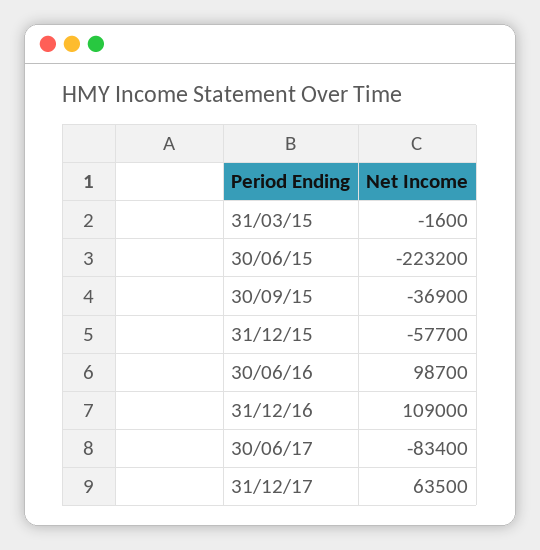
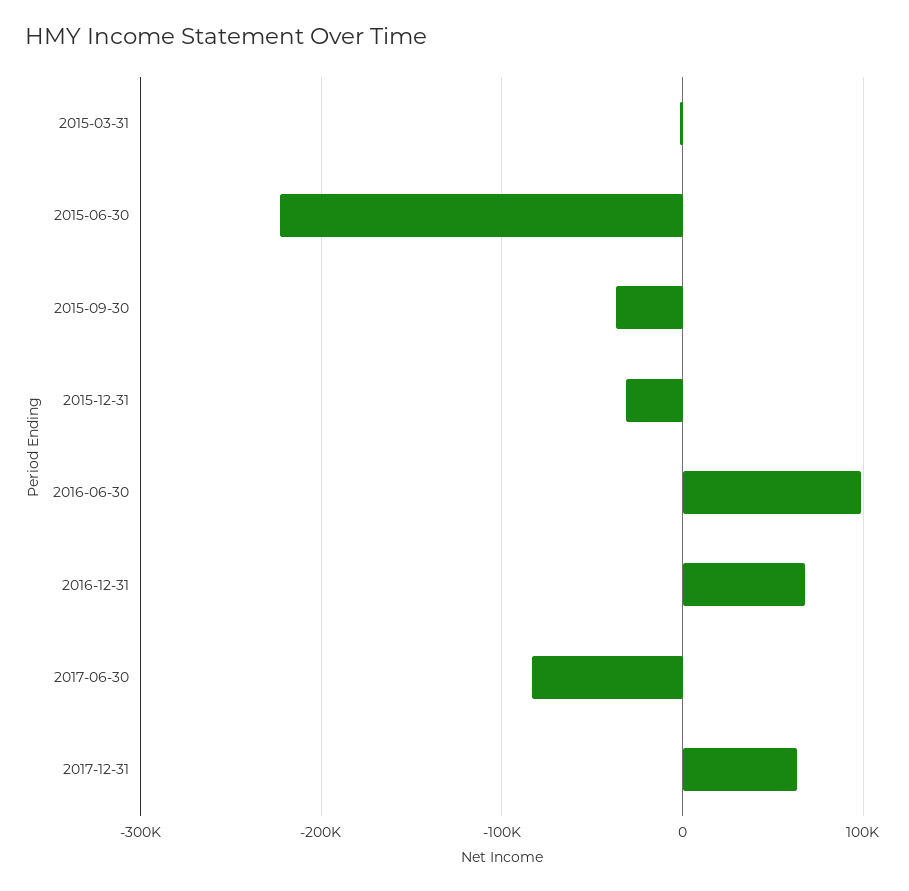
31/12/15: -57700 -> -30000
31/12/16: 109000 -> 70000

